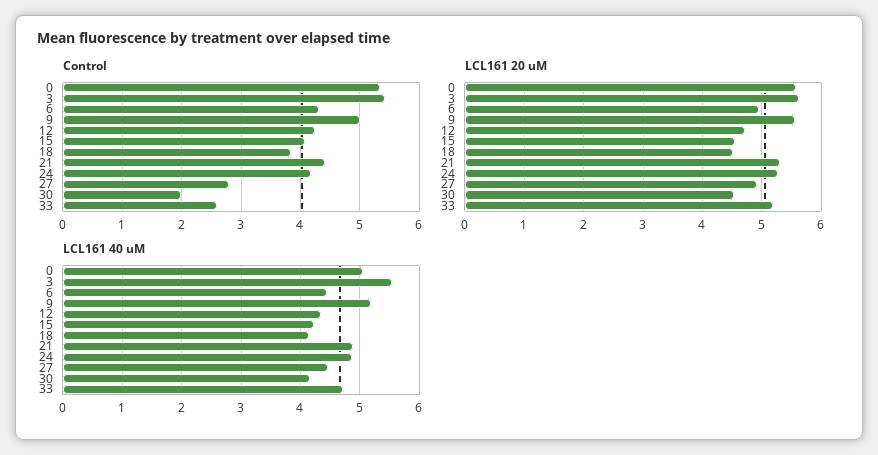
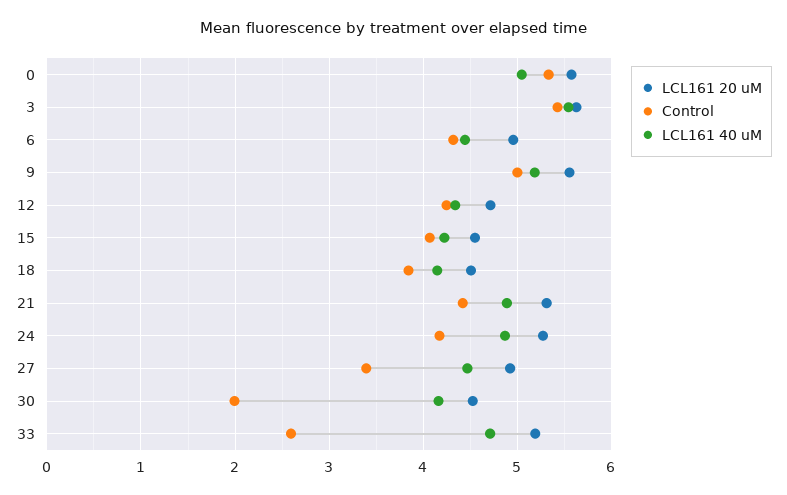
Control, 27: 2.8 -> 3.4

